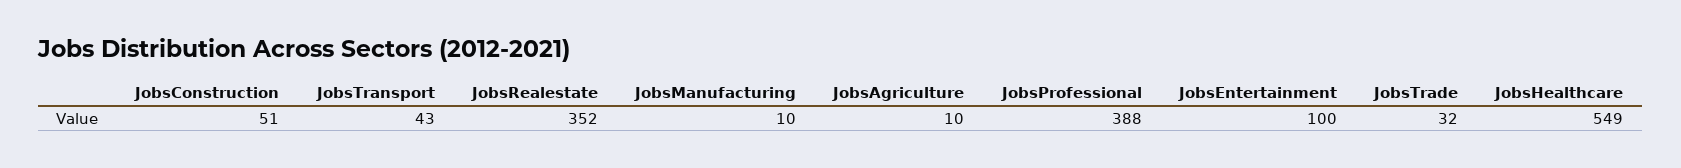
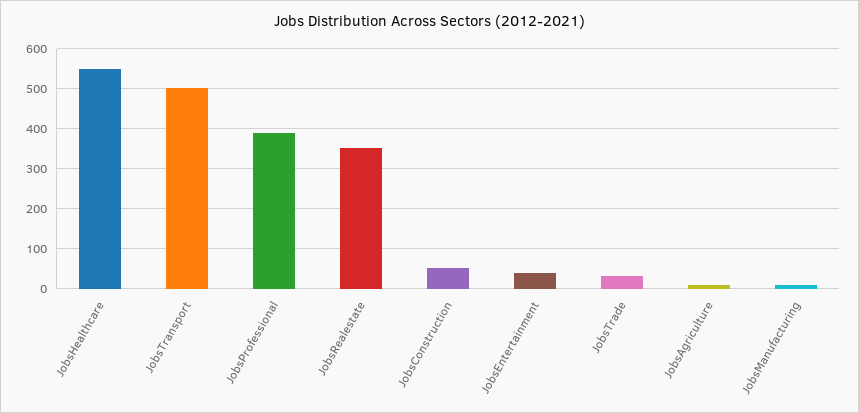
JobsTransport: 43 -> 500
JobsEntertainment: 100 -> 40

